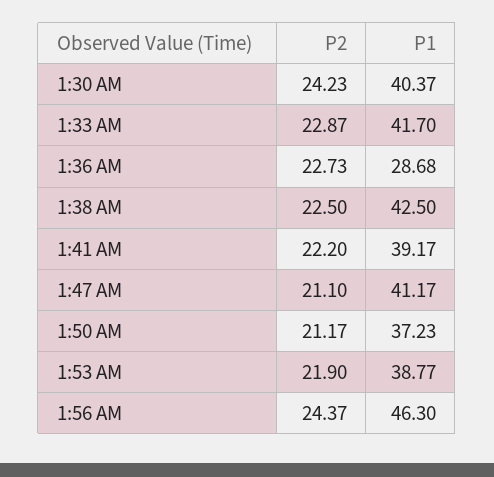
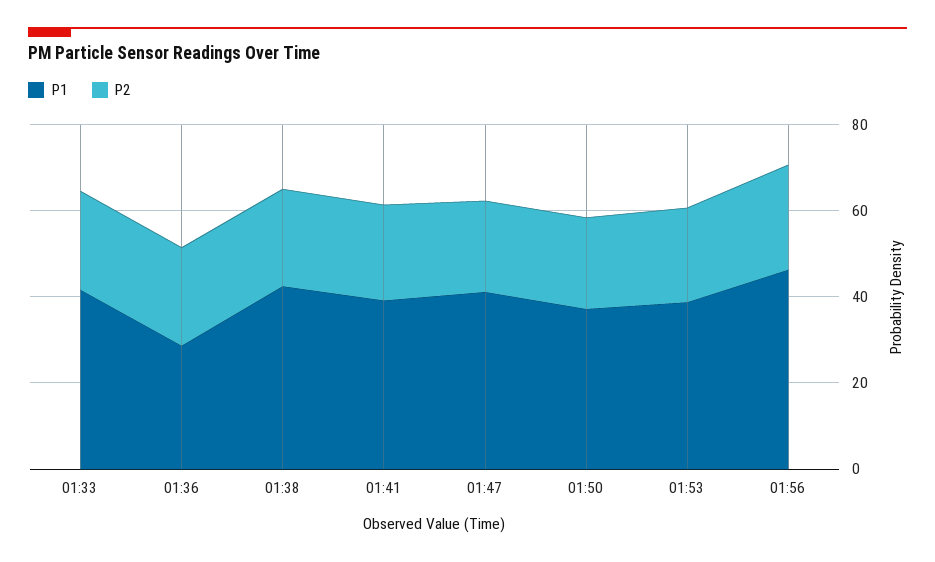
P2, 1:30 AM: 24.23 -> none
P1, 1:30 AM: 40.37 -> none

